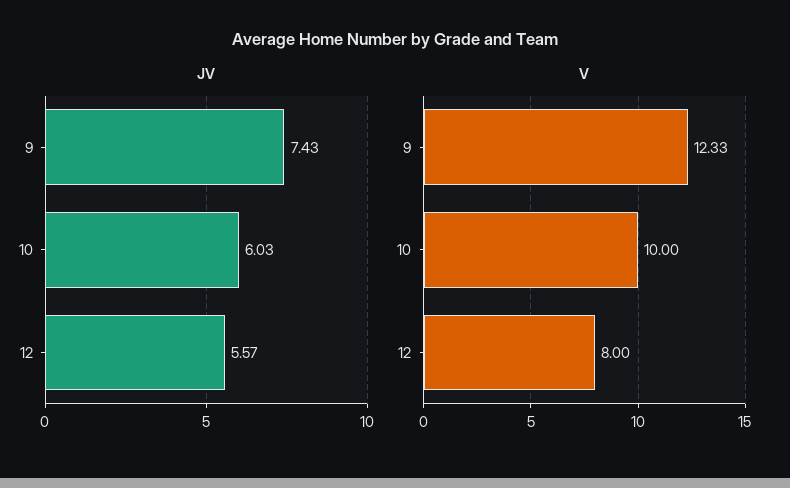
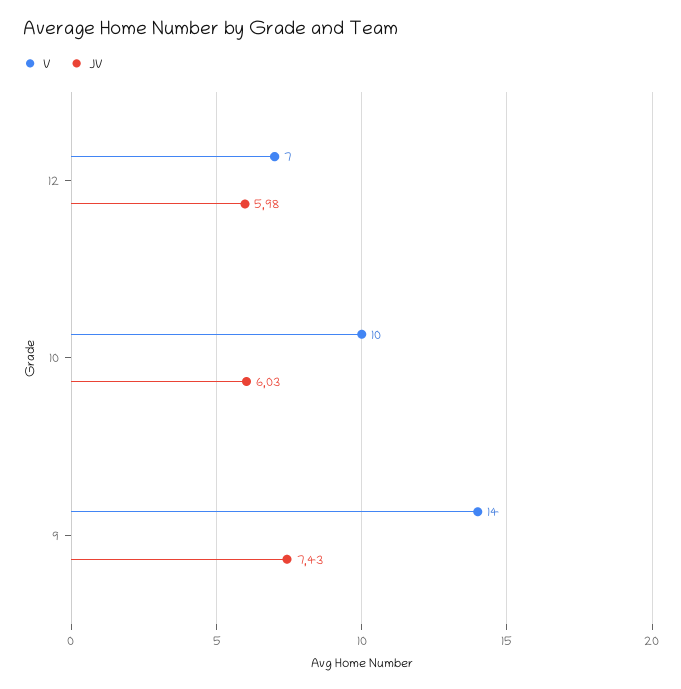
JV, 12: 5.57 -> 5.98
V, 9: 12.33 -> 14
V, 12: 8 -> 7

